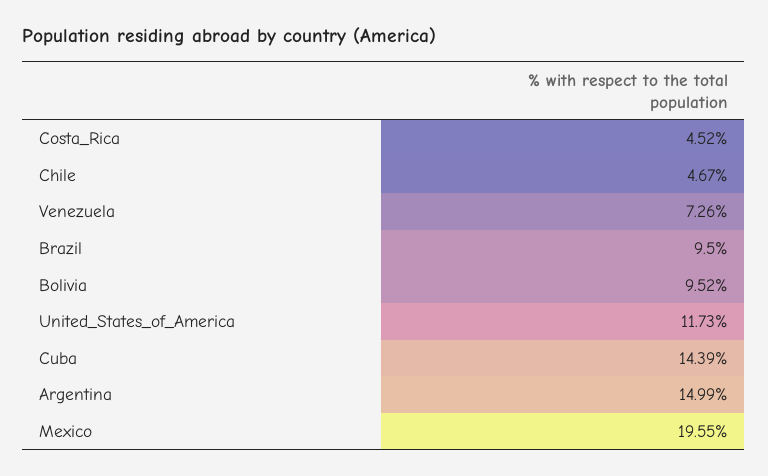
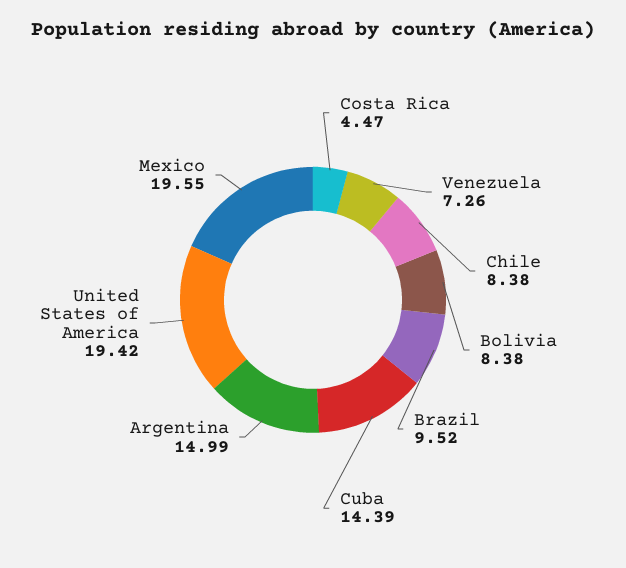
Costa_Rica: 4.52 -> 4.47
Chile: 4.67 -> 8.38
Brazil: 9.5 -> 9.52
Bolivia: 9.52 -> 8.38
United_States_of_America: 11.73 -> 19.42

